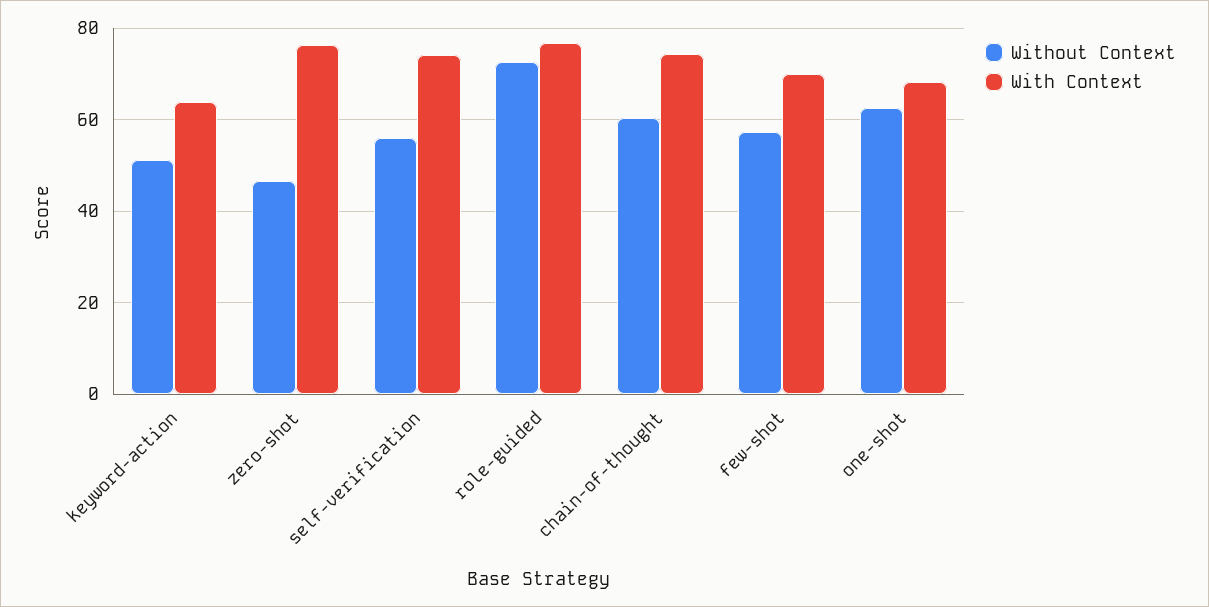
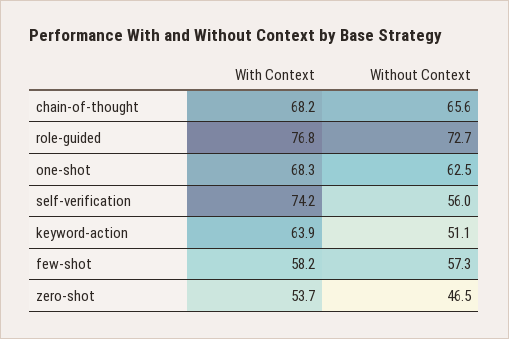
With Context, zero-shot: 76 -> 53.7
Without Context, chain-of-thought: 60 -> 65.6
With Context, chain-of-thought: 74 -> 68.2
With Context, few-shot: 70 -> 58.2

